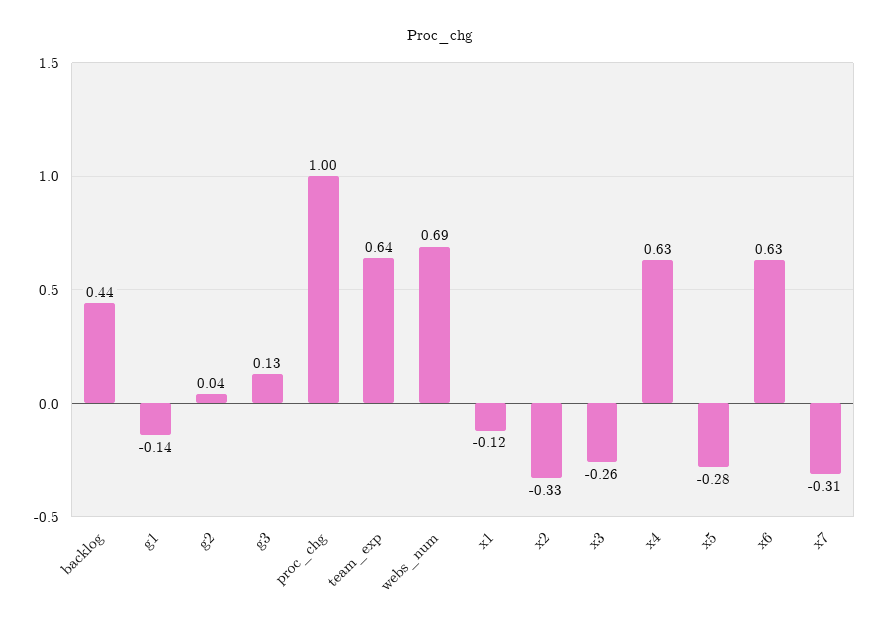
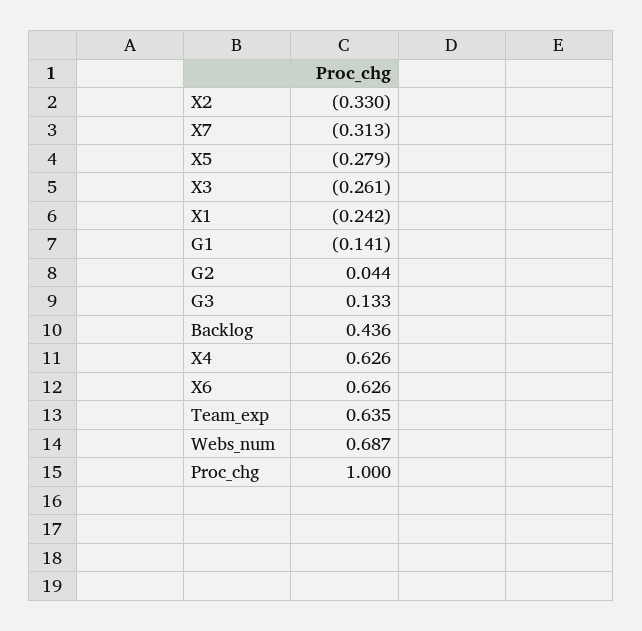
x1: -0.12 -> -0.242

